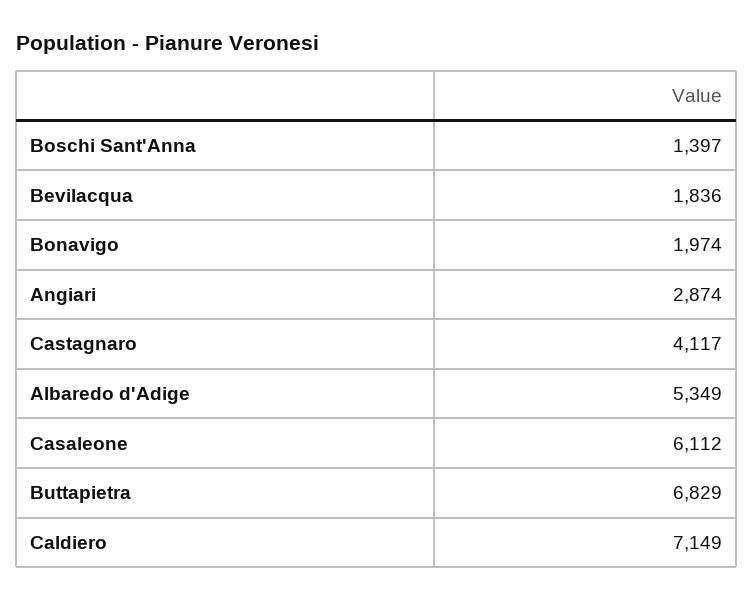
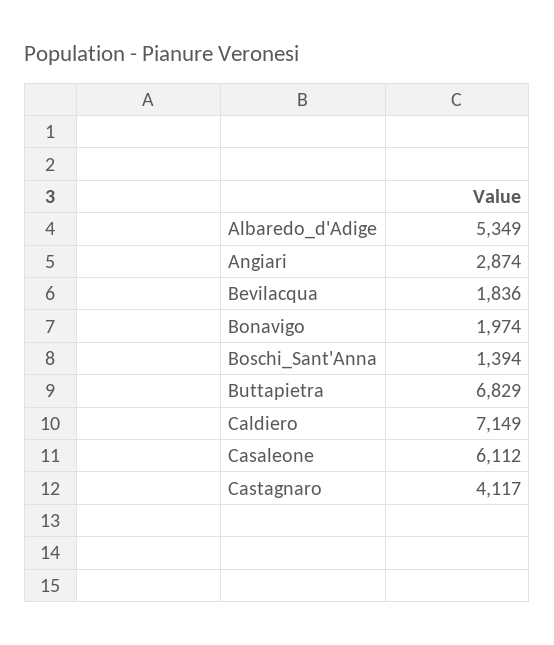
Boschi Sant'Anna: 1397 -> 1394

